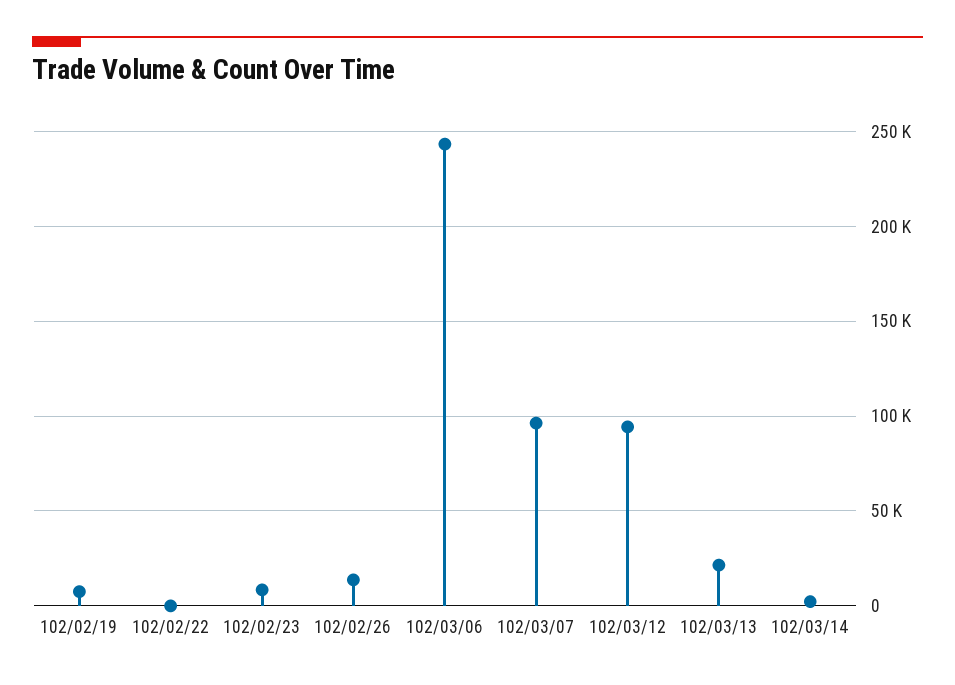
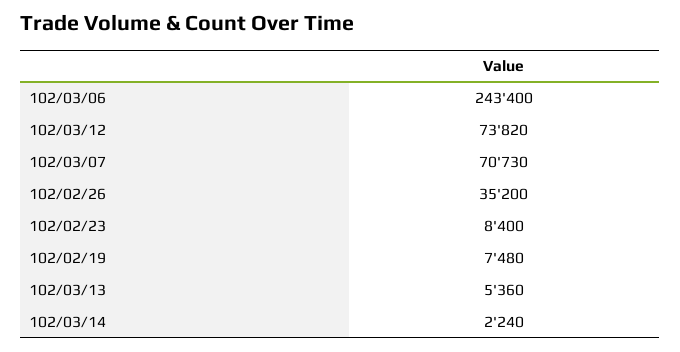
102/02/22: 0 -> none
102/02/26: 15000 -> 35200
102/03/07: 95000 -> 70730
102/03/12: 95000 -> 73820
102/03/13: 20000 -> 5360

